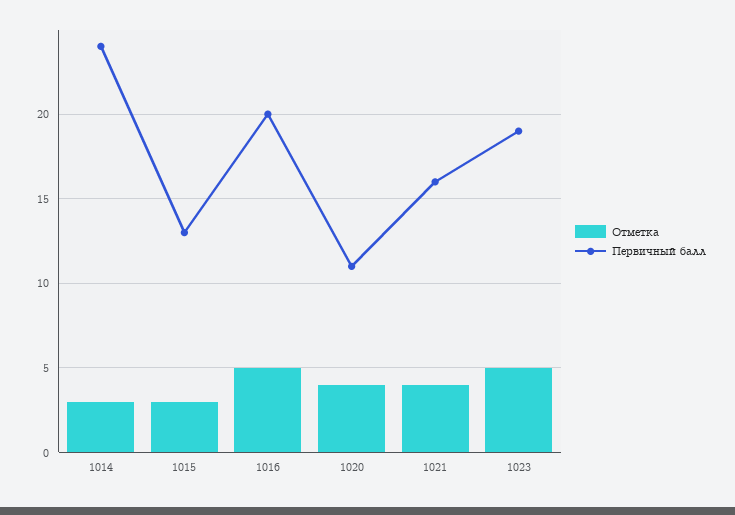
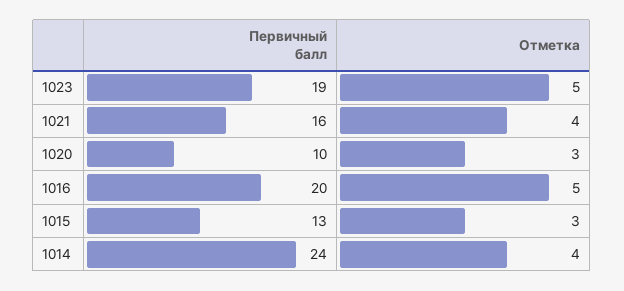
Отметка, 1014: 3 -> 4
Отметка, 1020: 4 -> 3
Первичный балл, 1020: 11 -> 10

